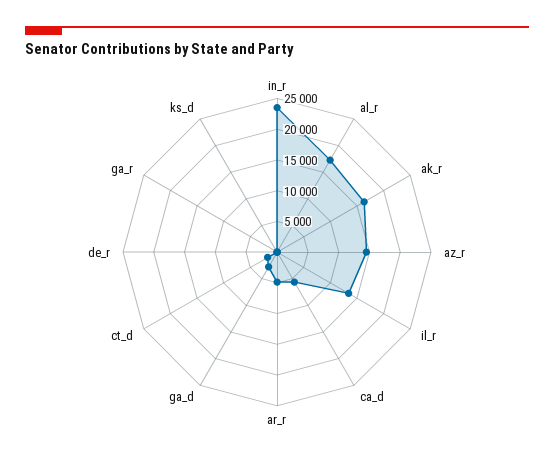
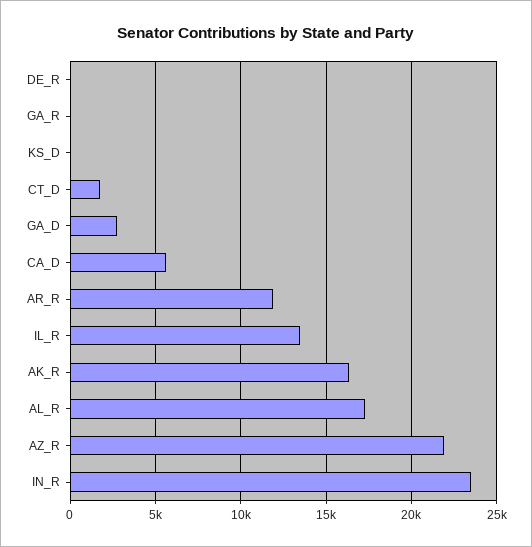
az_r: 15000 -> 22000
ar_r: 5000 -> 12000

